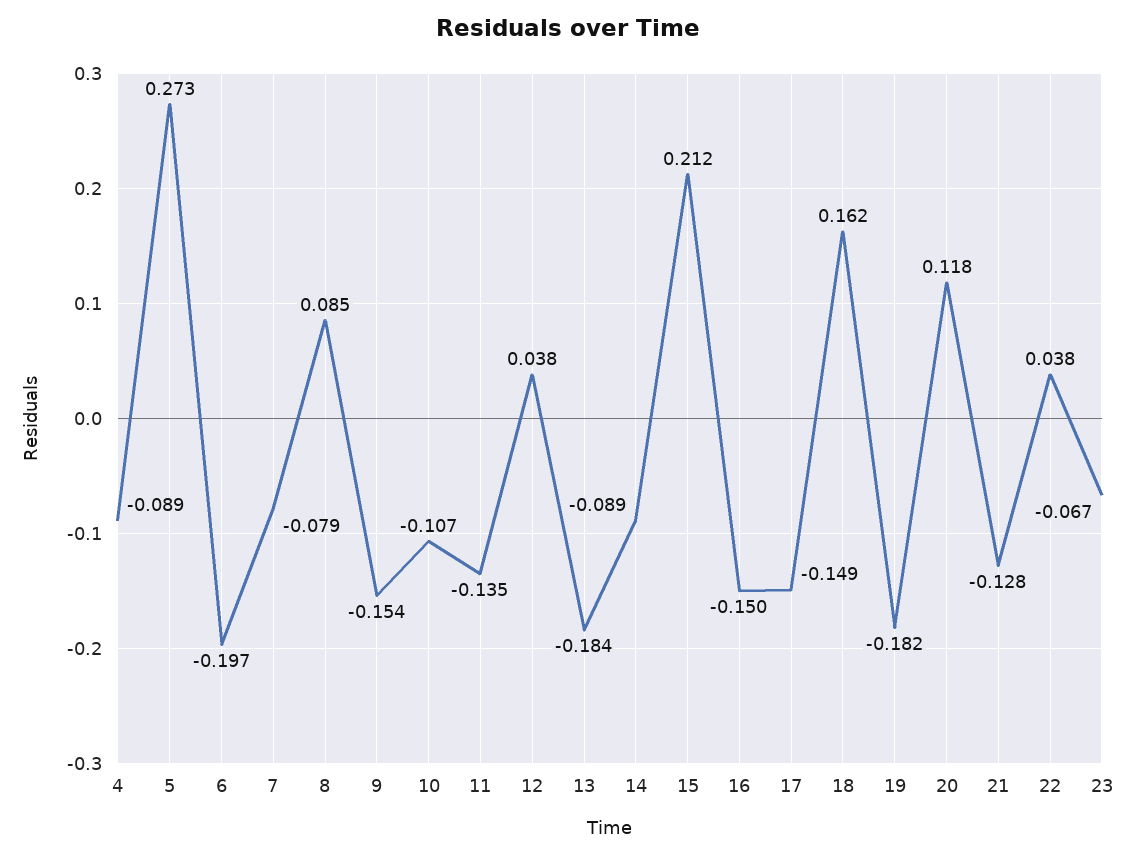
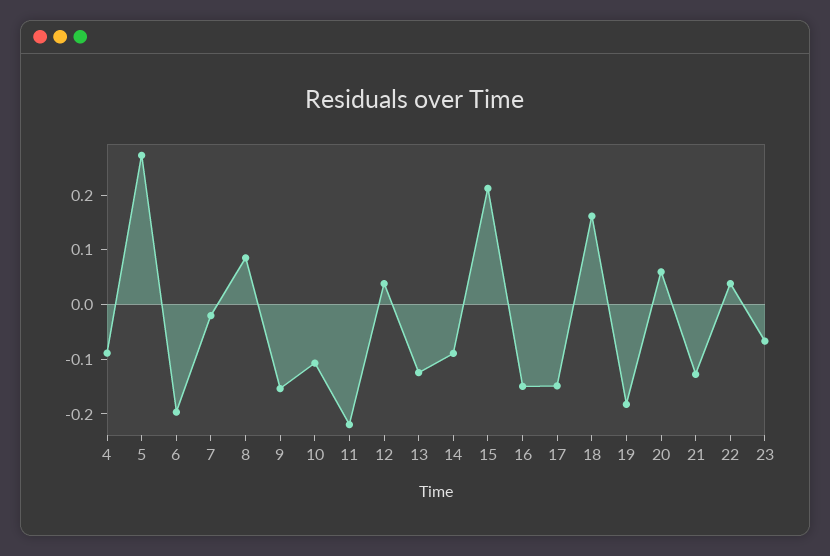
7: -0.079 -> -0.02
11: -0.135 -> -0.22
13: -0.184 -> -0.12
20: 0.118 -> 0.06

